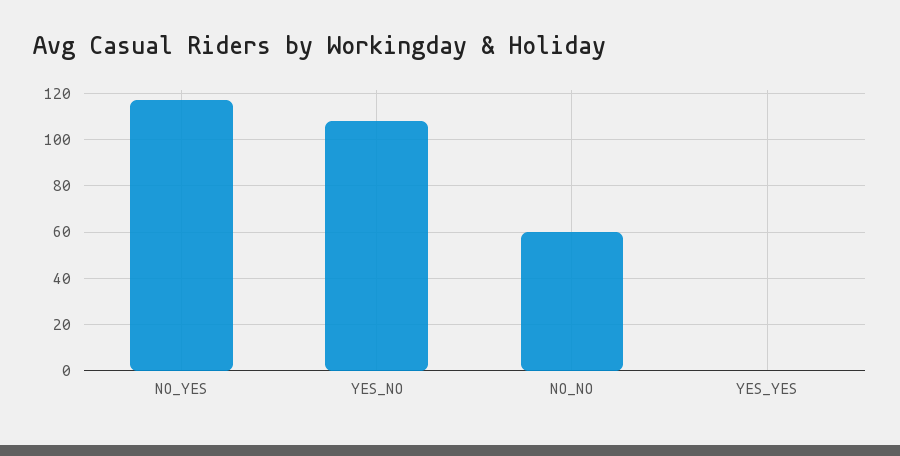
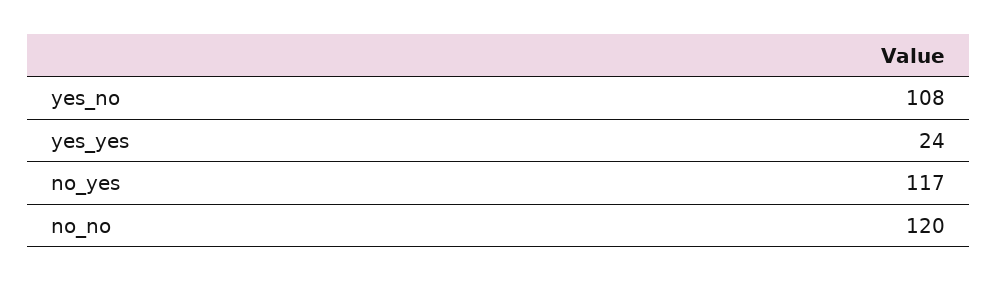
NO_NO: 60 -> 120
YES_YES: 0 -> 24

